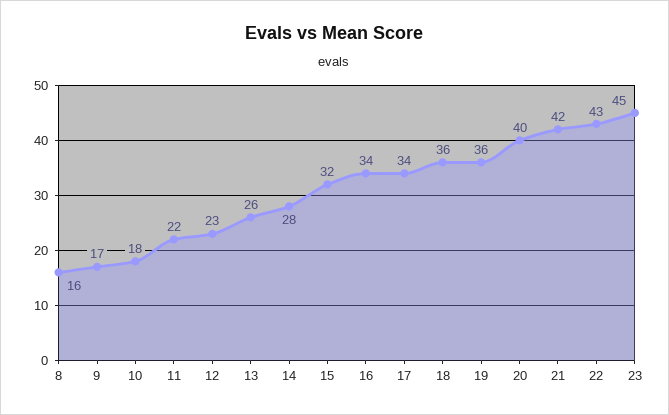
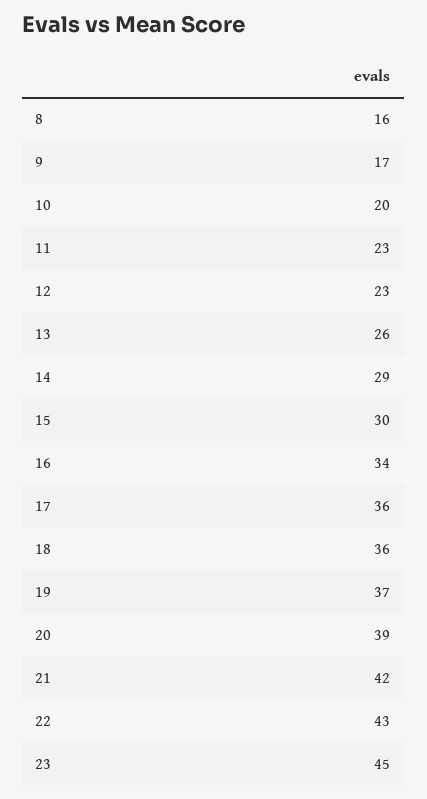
10: 18 -> 20
11: 22 -> 23
14: 28 -> 29
15: 32 -> 30
17: 34 -> 36
19: 36 -> 37
20: 40 -> 39

